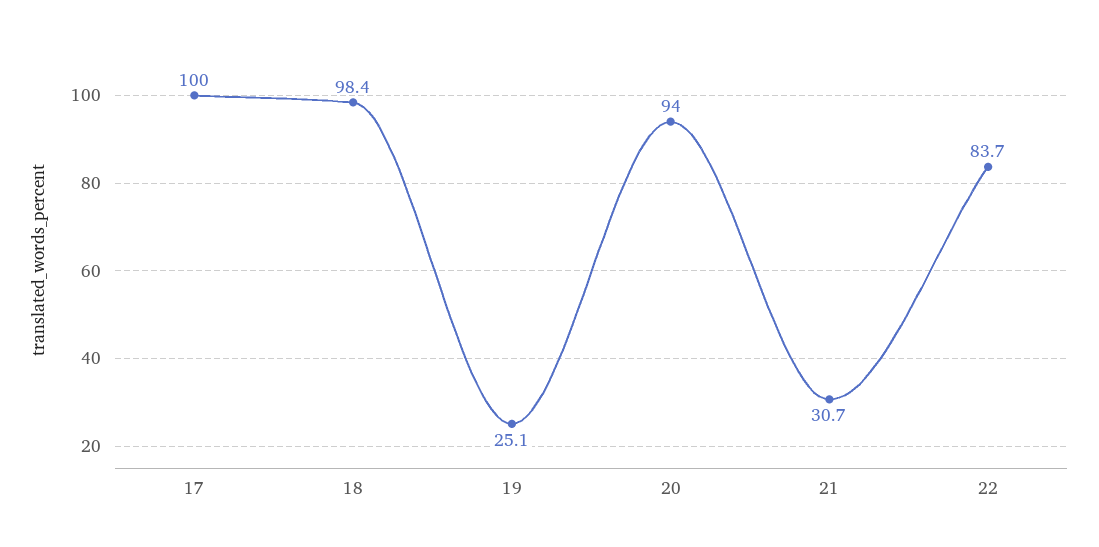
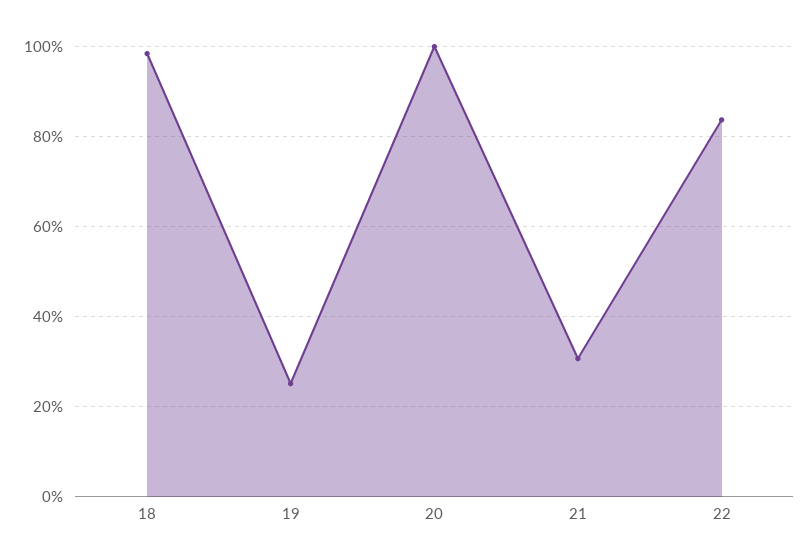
17: 100 -> none
20: 94 -> 100

